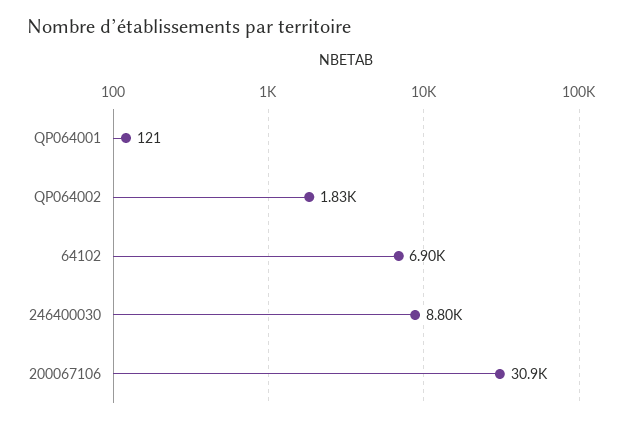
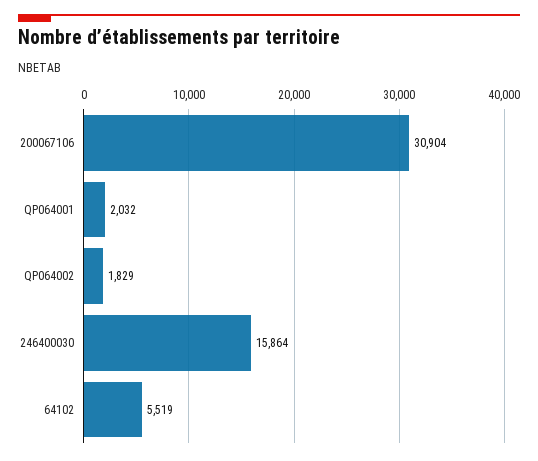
QP064001: 121 -> 2032
64102: 6900 -> 5519
246400030: 8800 -> 15864

